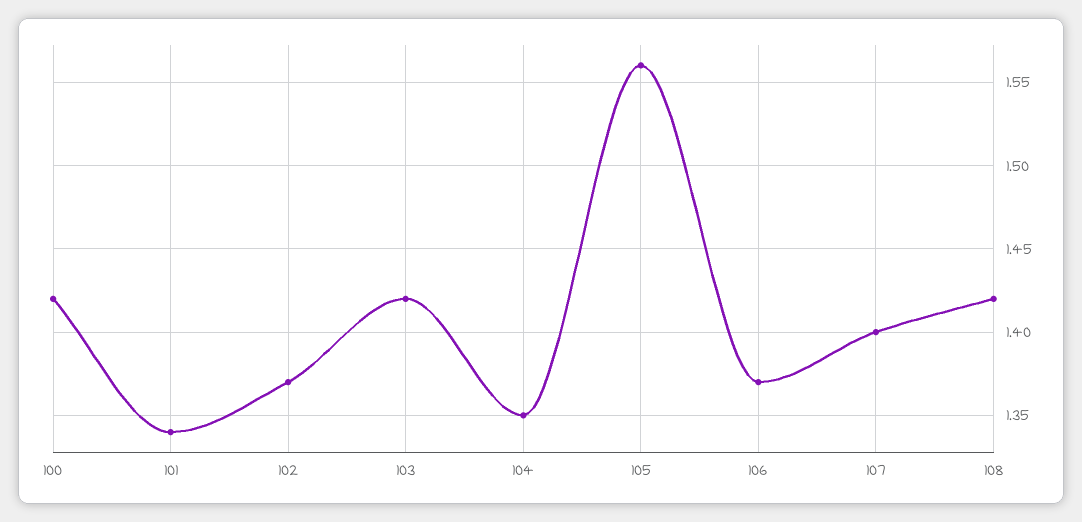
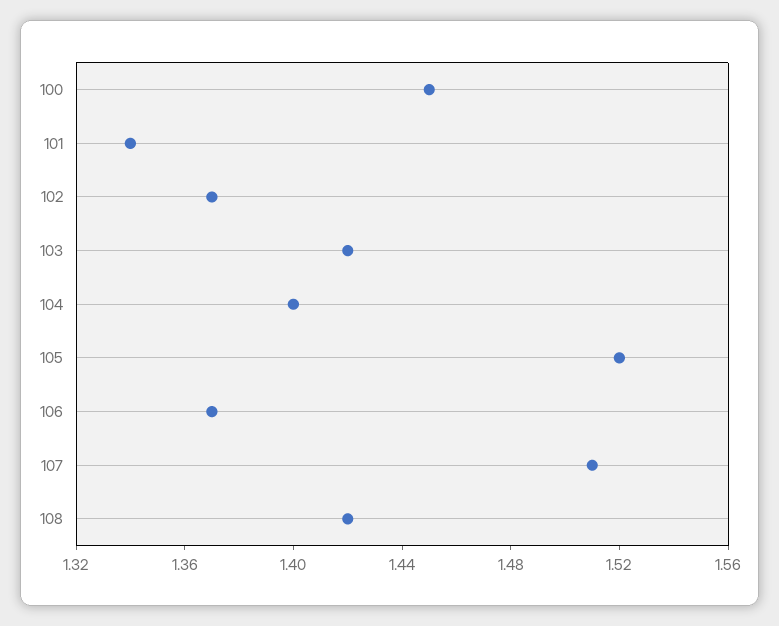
100: 1.42 -> 1.45
104: 1.35 -> 1.4
105: 1.56 -> 1.52
107: 1.4 -> 1.51

